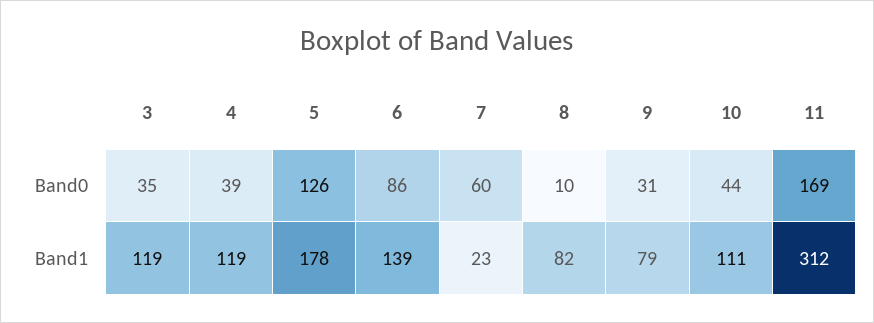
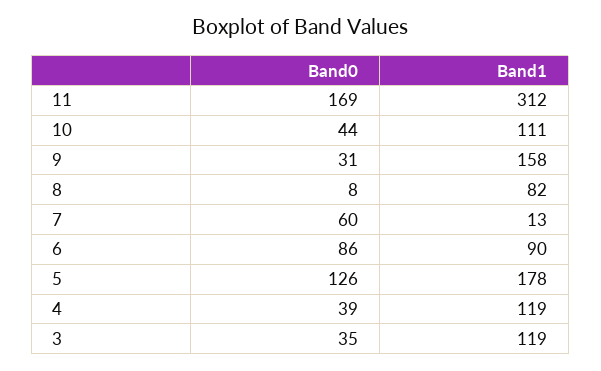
8, Band0: 10 -> 8
6, Band1: 139 -> 90
7, Band1: 23 -> 13
9, Band1: 79 -> 158

